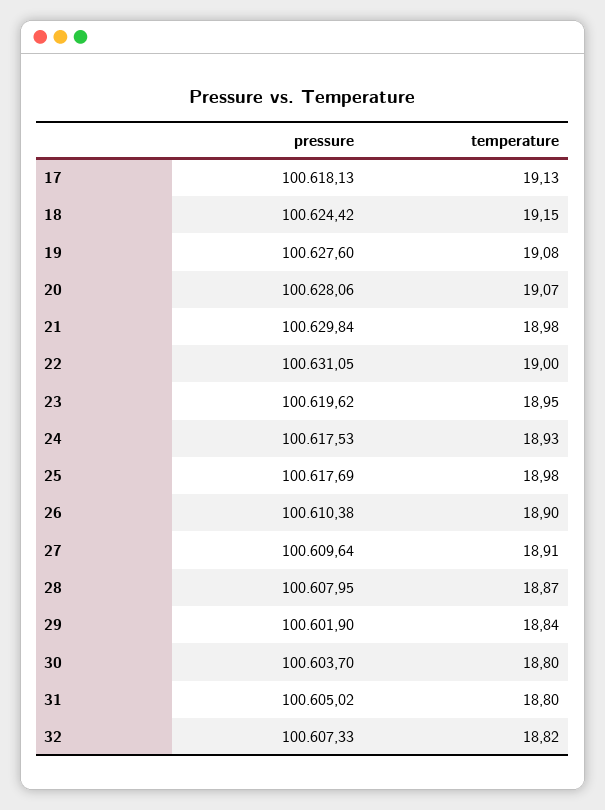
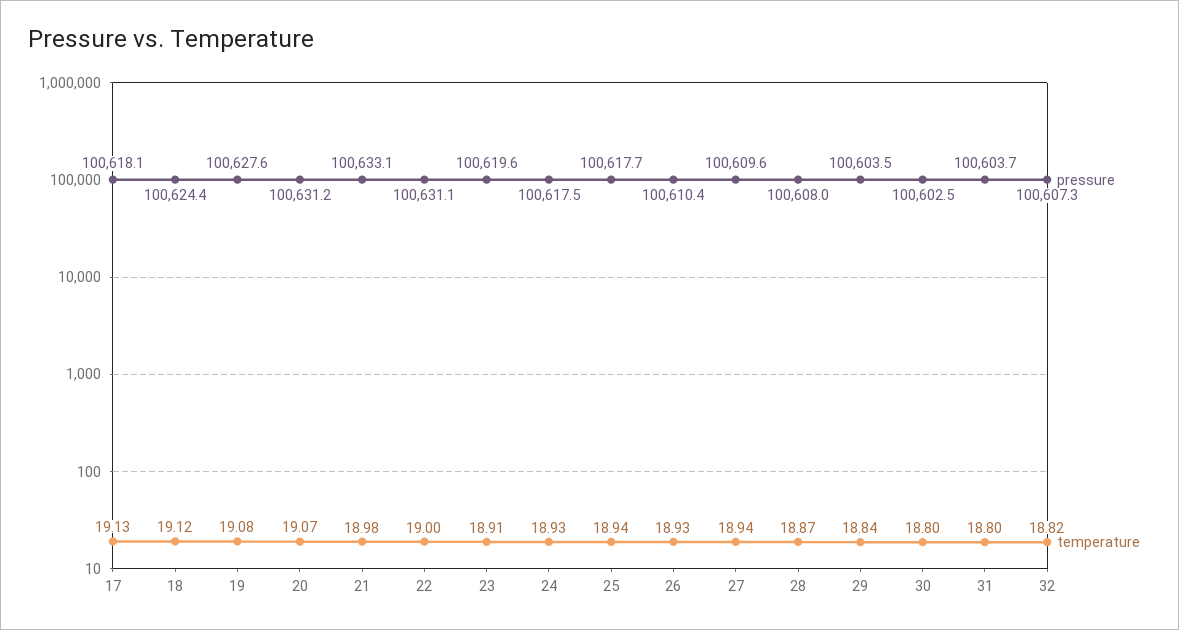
temperature, 18: 19.15 -> 19.12
pressure, 20: 100628.06 -> 100631.2
pressure, 21: 100629.84 -> 100633.1
temperature, 23: 18.95 -> 18.91
temperature, 25: 18.98 -> 18.94
temperature, 26: 18.9 -> 18.93
temperature, 27: 18.91 -> 18.94
pressure, 29: 100601.9 -> 100603.5
pressure, 30: 100603.7 -> 100602.5
pressure, 31: 100605.02 -> 100603.7

